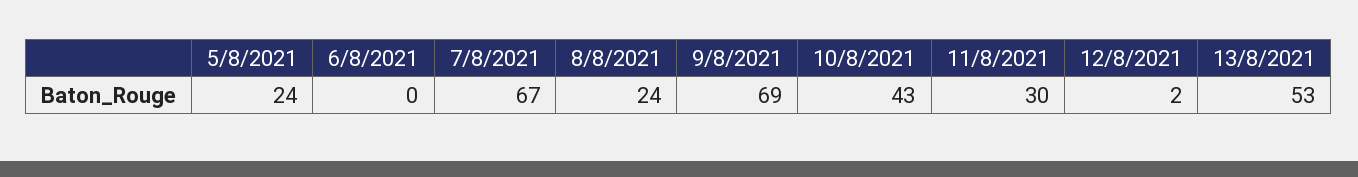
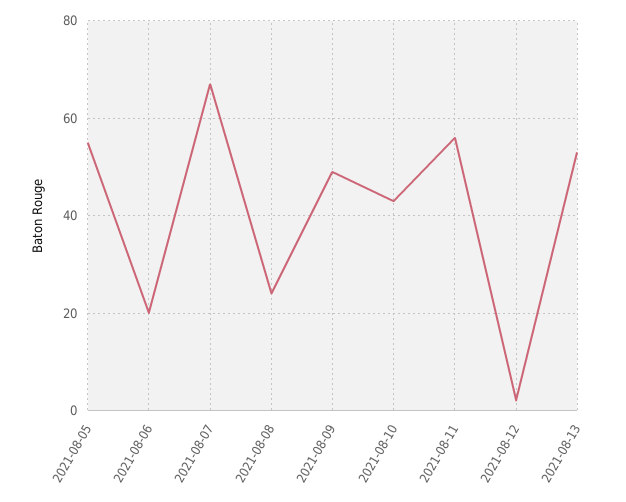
5/8/2021: 24 -> 55
6/8/2021: 0 -> 20
9/8/2021: 69 -> 50
11/8/2021: 30 -> 55

